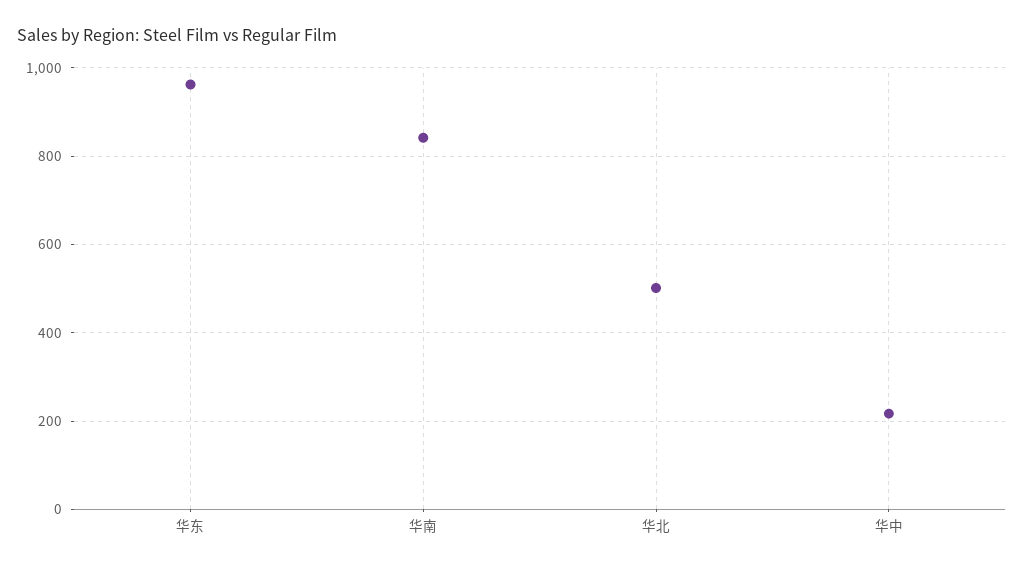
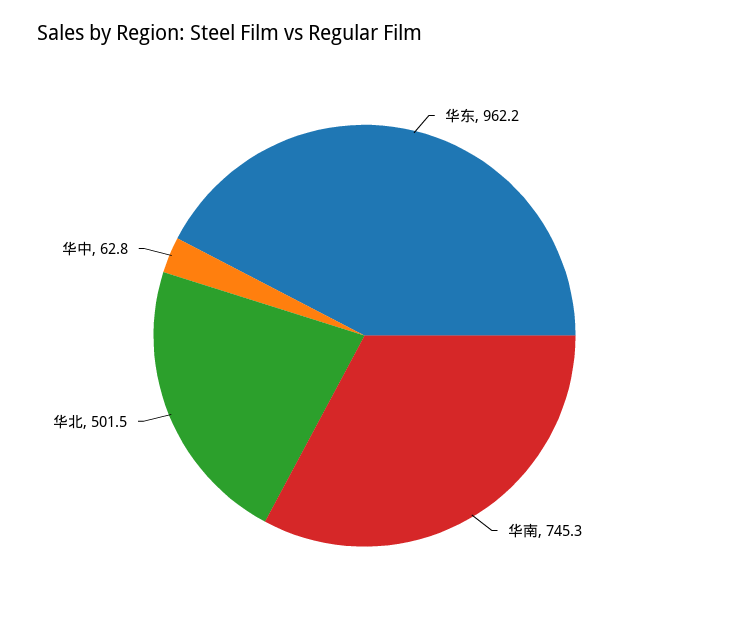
华南: 840 -> 745.3
华中: 220 -> 62.8

